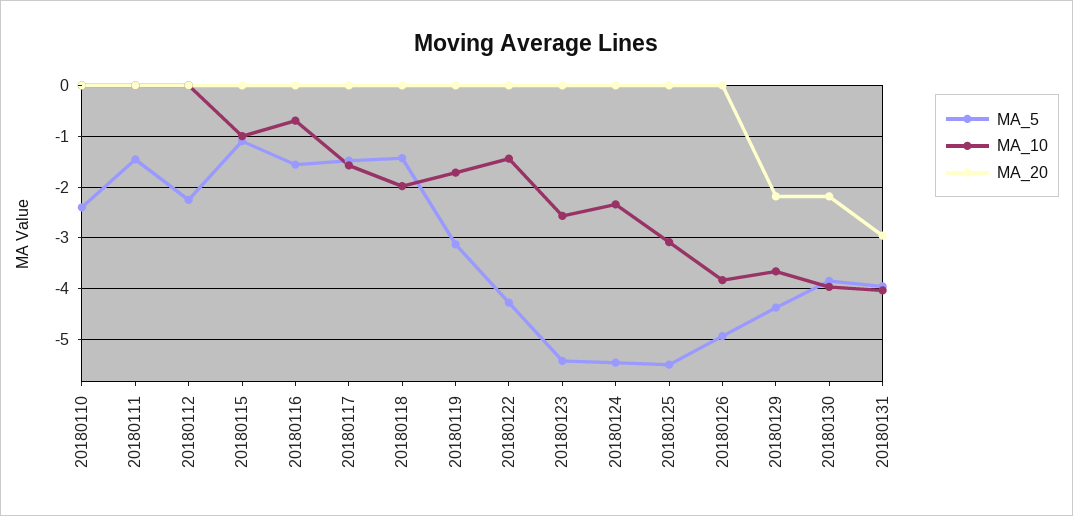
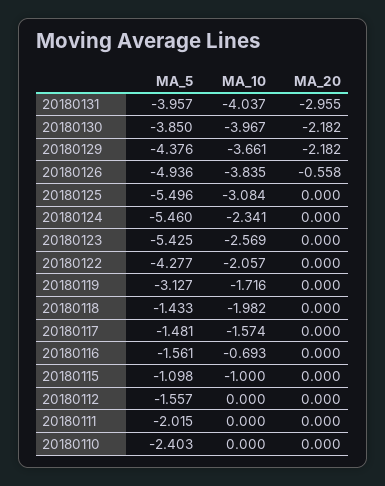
MA_5, 20180111: -1.4 -> -2.015
MA_5, 20180112: -2.2 -> -1.557
MA_10, 20180122: -1.4 -> -2.057
MA_20, 20180126: 0 -> -0.558

